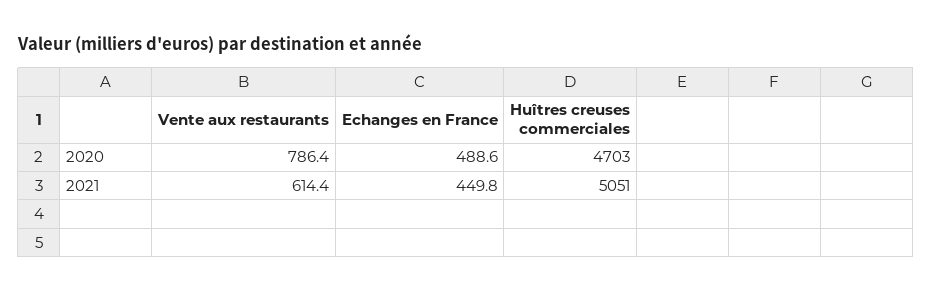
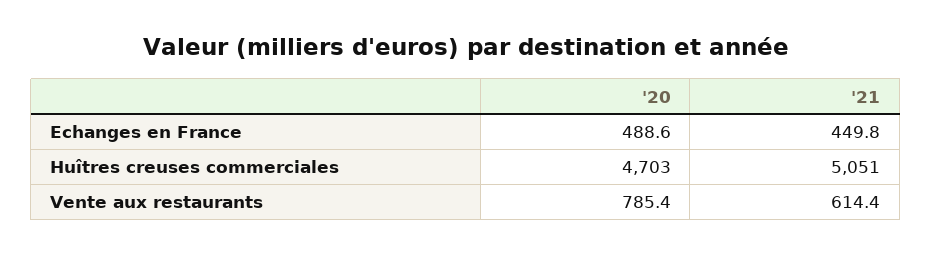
Vente aux restaurants, 2020: 786.4 -> 785.4

